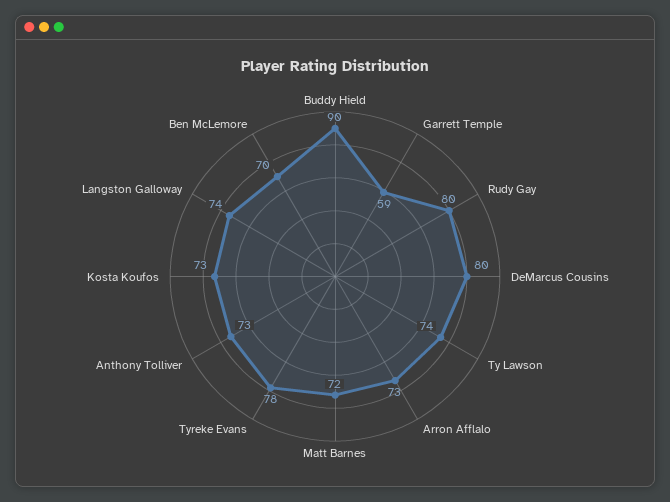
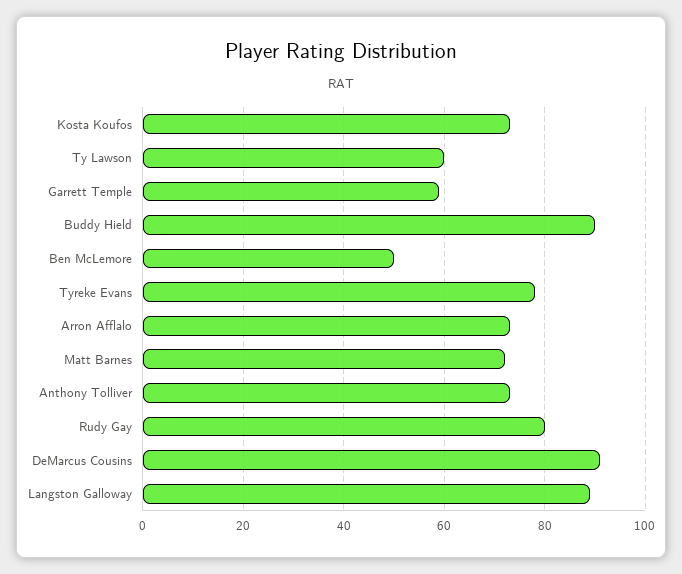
DeMarcus Cousins: 80 -> 90
Ty Lawson: 74 -> 60
Langston Galloway: 74 -> 90
Ben McLemore: 70 -> 50

